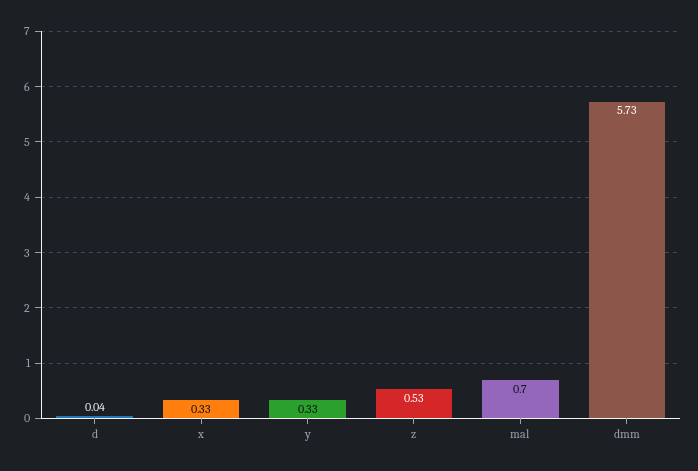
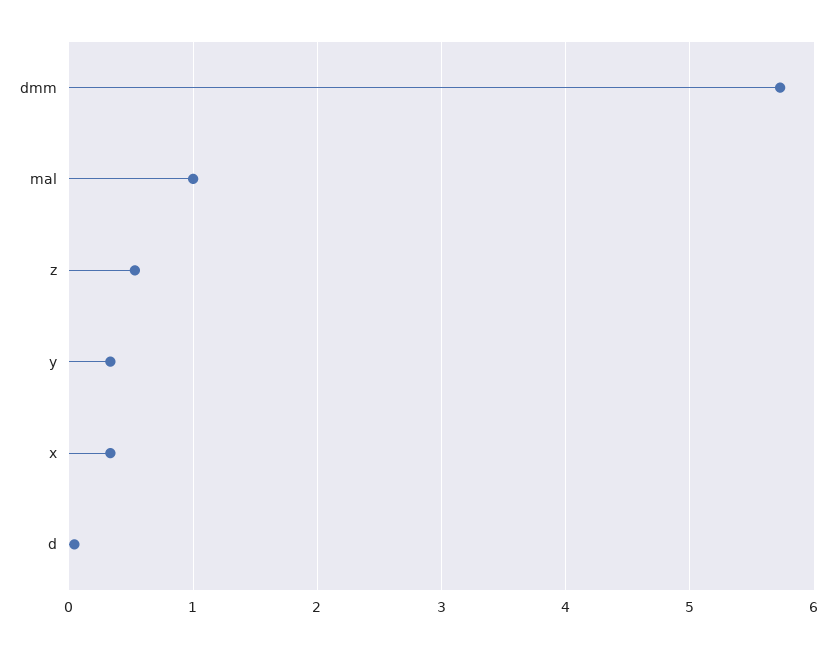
mal: 0.7 -> 1

